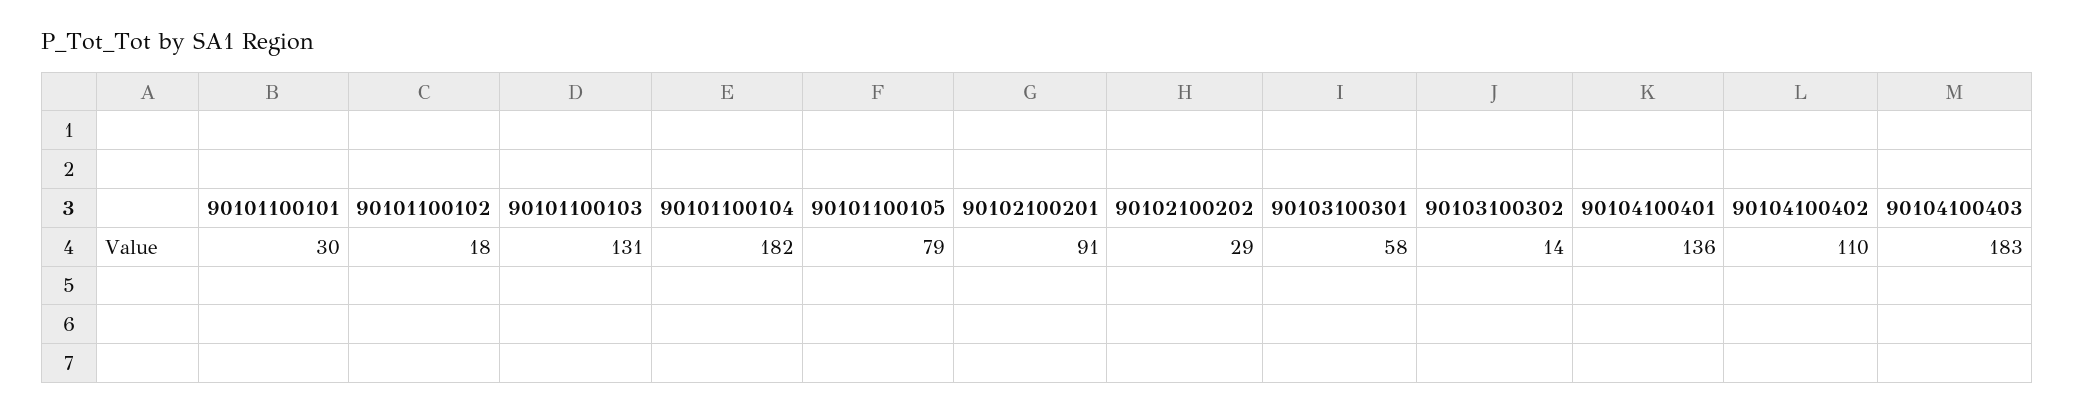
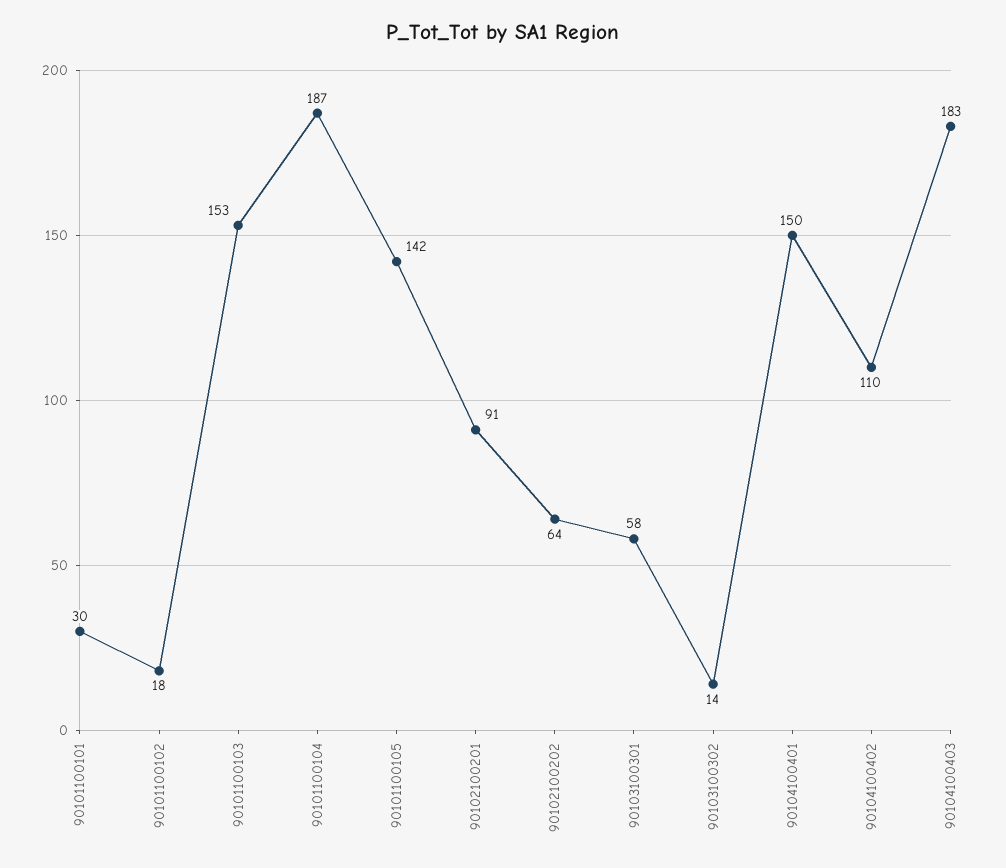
90101100103: 131 -> 153
90101100104: 182 -> 187
90101100105: 79 -> 142
90102100202: 29 -> 64
90104100401: 136 -> 150

